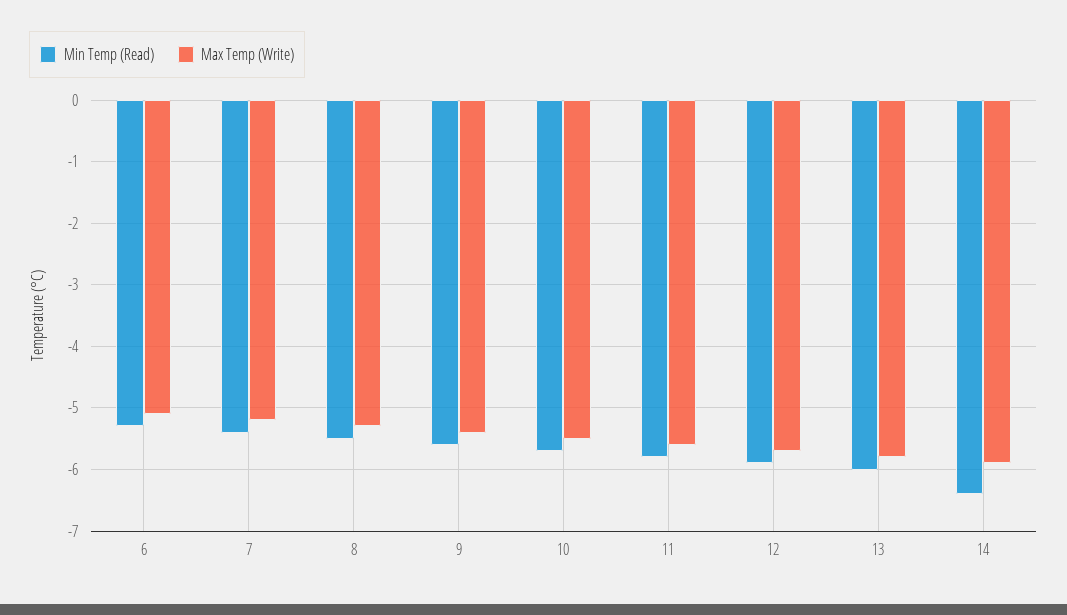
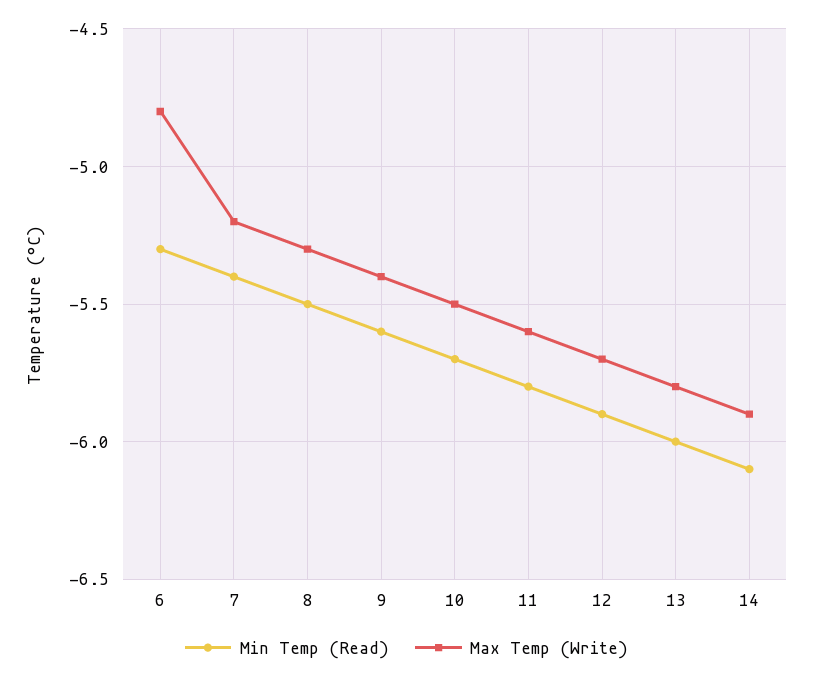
Max Temp (Write), 6: -5.1 -> -4.8
Min Temp (Read), 14: -6.4 -> -6.1

